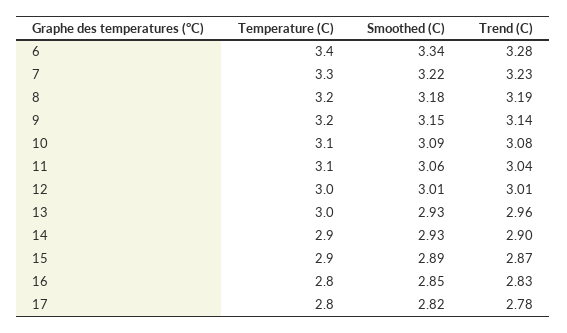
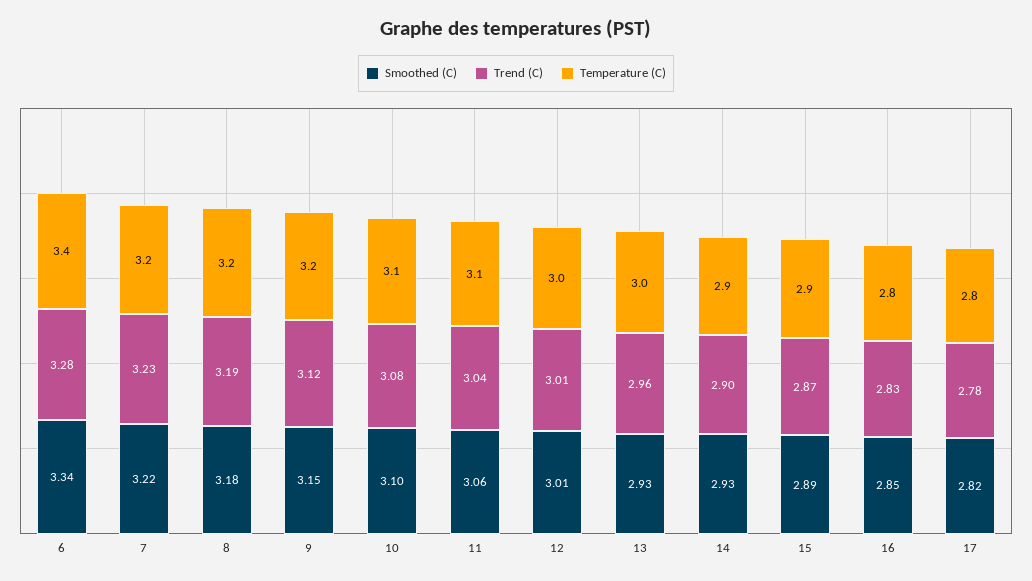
Temperature (C), 7: 3.3 -> 3.2
Trend (C), 9: 3.14 -> 3.12
Smoothed (C), 10: 3.09 -> 3.1

